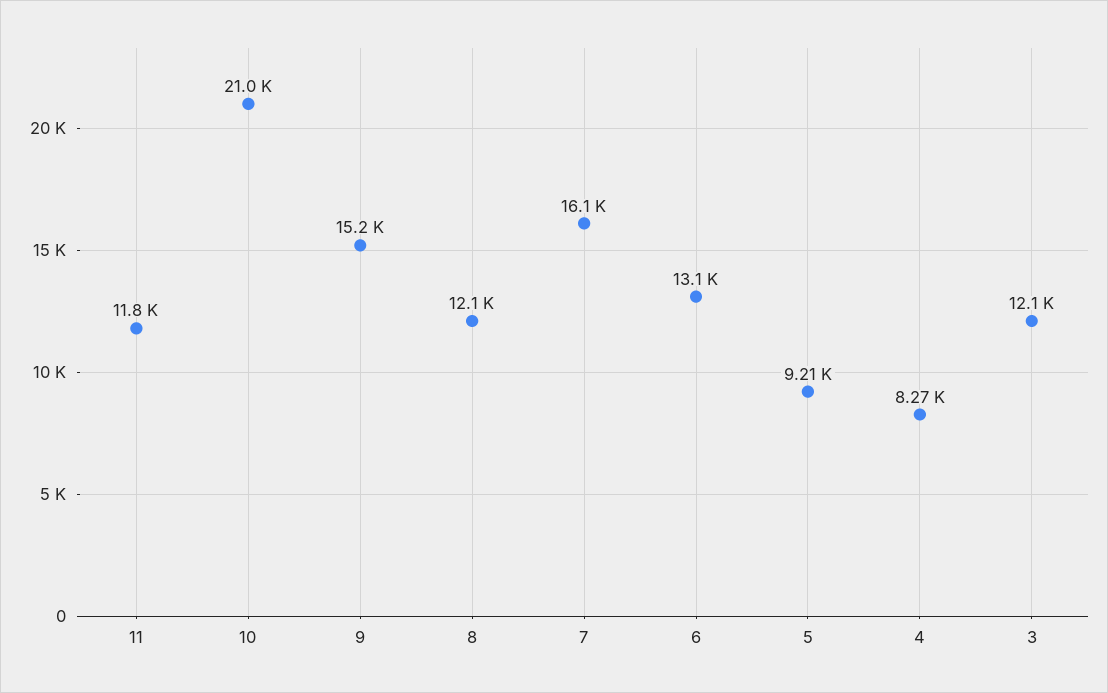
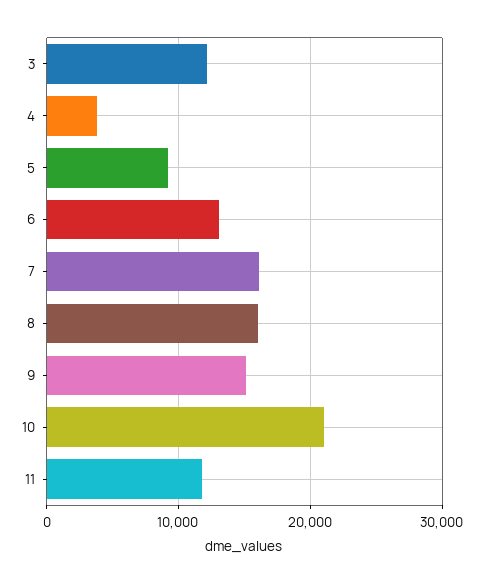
8: 12100 -> 16000
4: 8270 -> 4000

